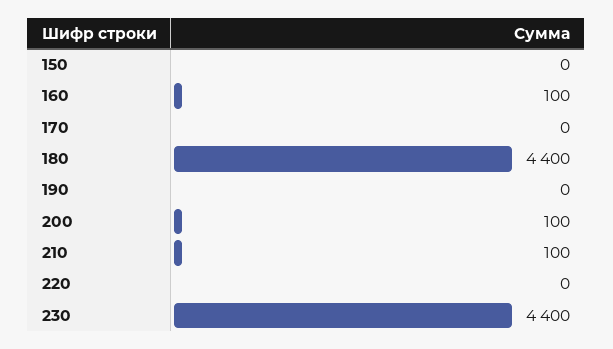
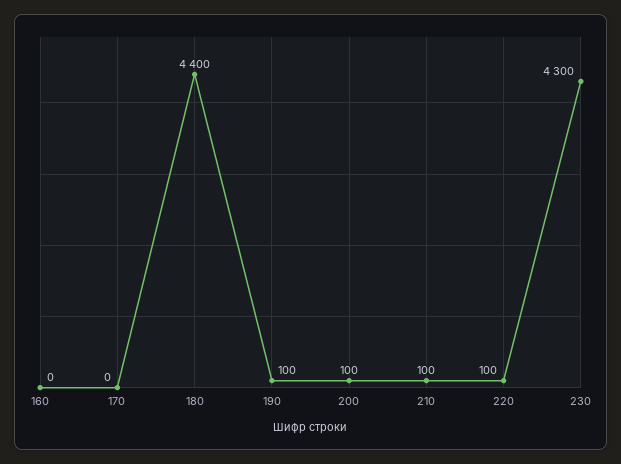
150: 0 -> none
160: 100 -> 0
190: 0 -> 100
220: 0 -> 100
230: 4400 -> 4300

